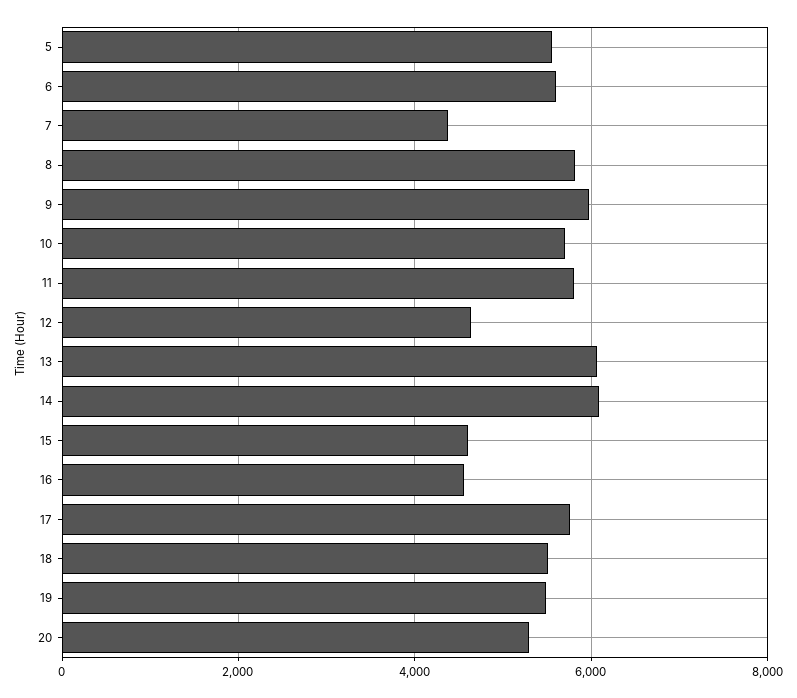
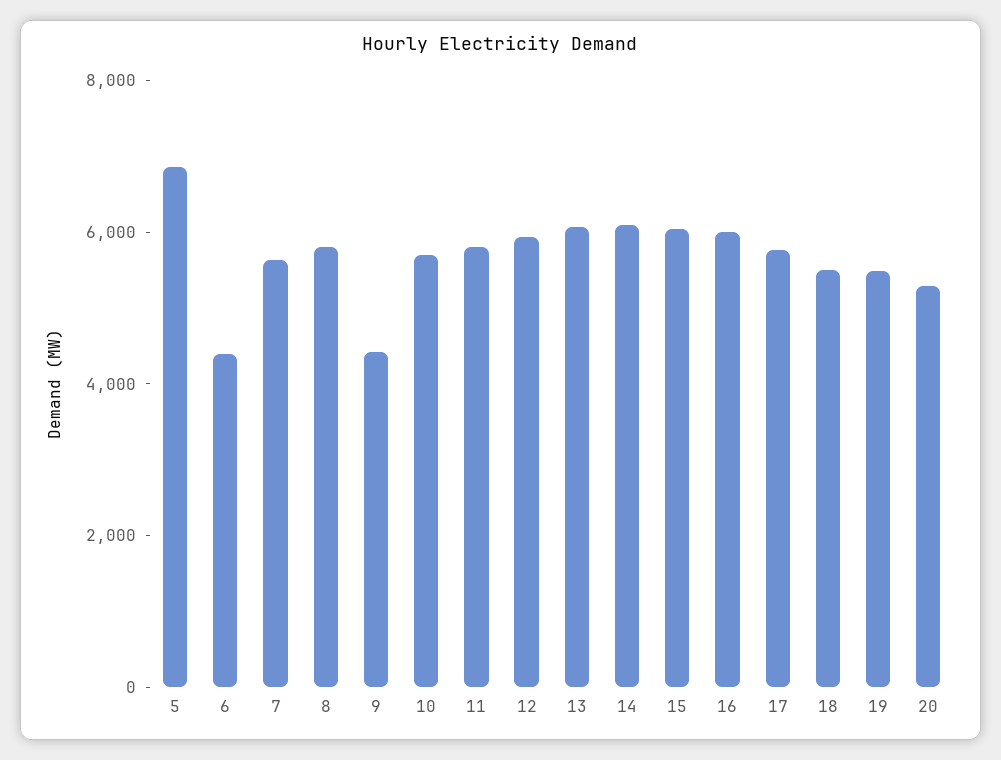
5: 5600 -> 7000
6: 5600 -> 4500
7: 4400 -> 5500
9: 6000 -> 4500
12: 4600 -> 6000
15: 4600 -> 6000
16: 4600 -> 6000

